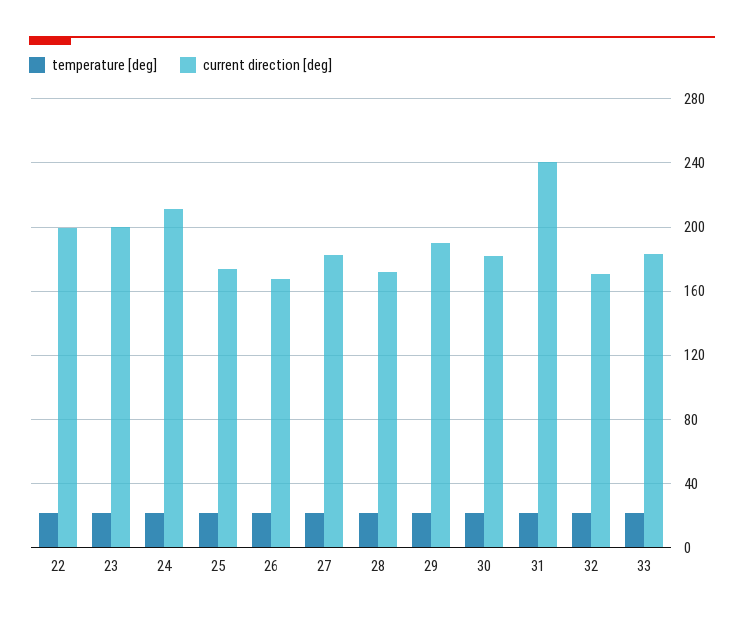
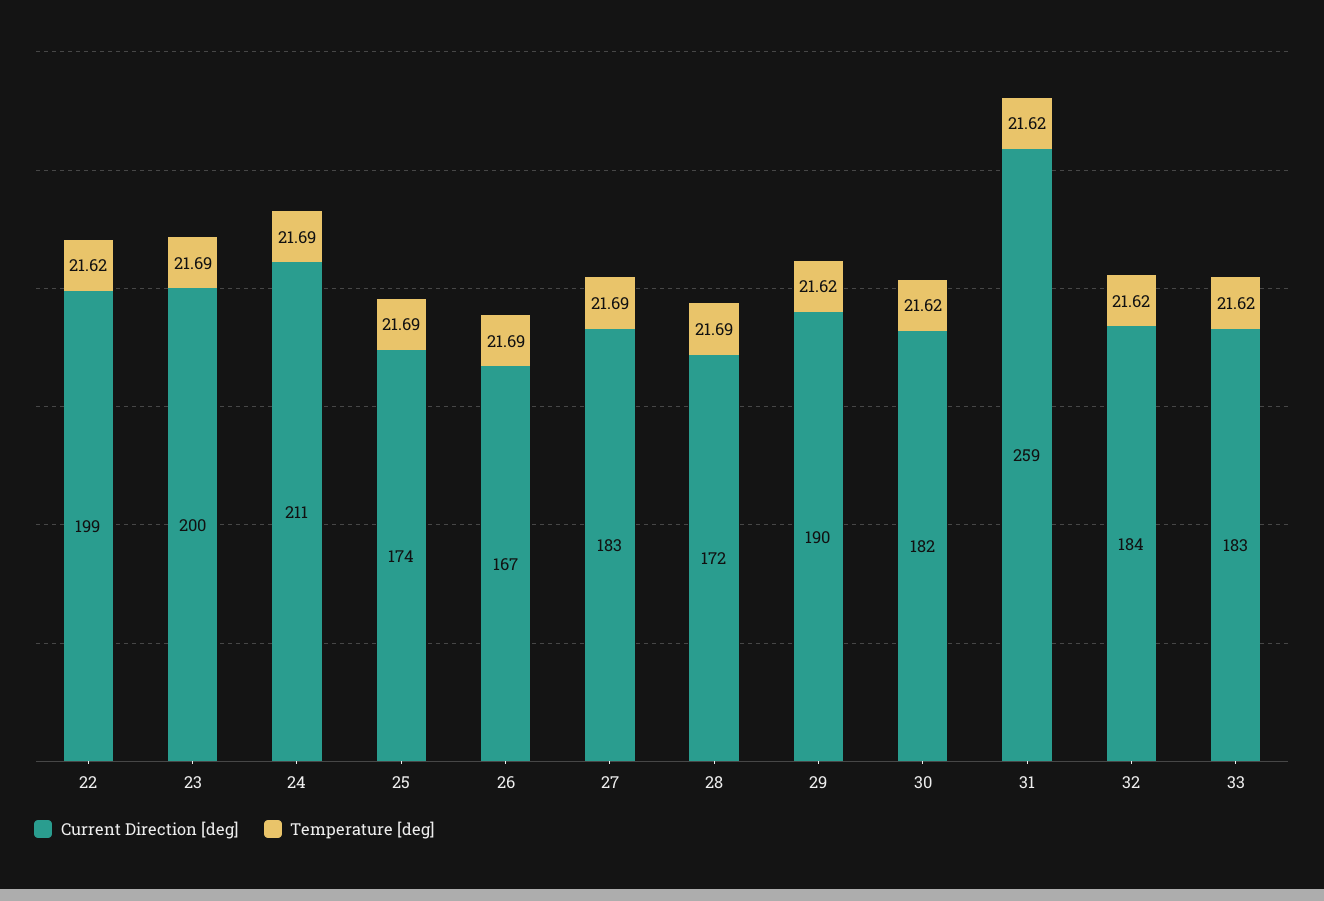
current direction [deg], 31: 240 -> 259
current direction [deg], 32: 170 -> 184

